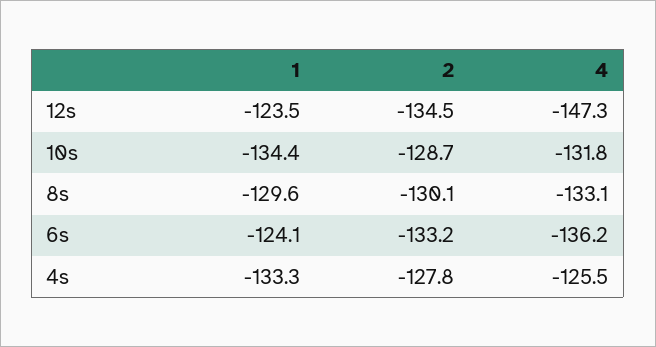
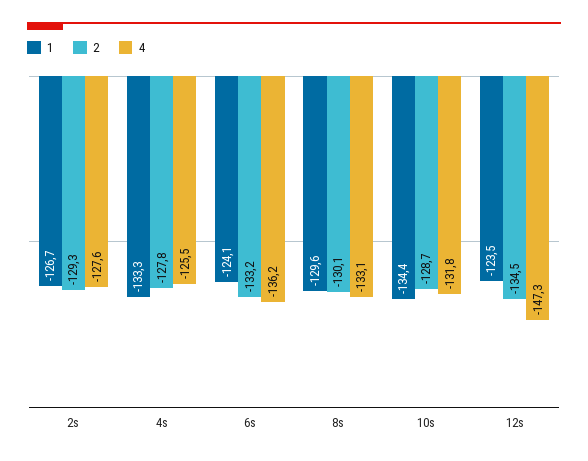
1, 2s: none -> -126.7
2, 2s: none -> -129.3
4, 2s: none -> -127.6

